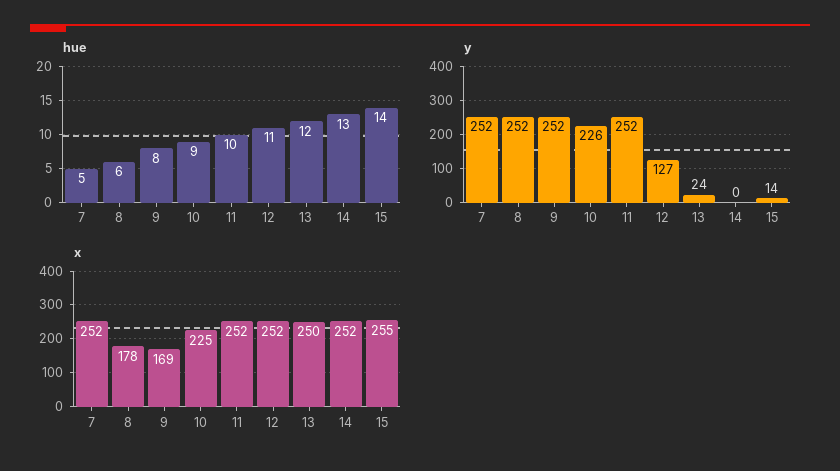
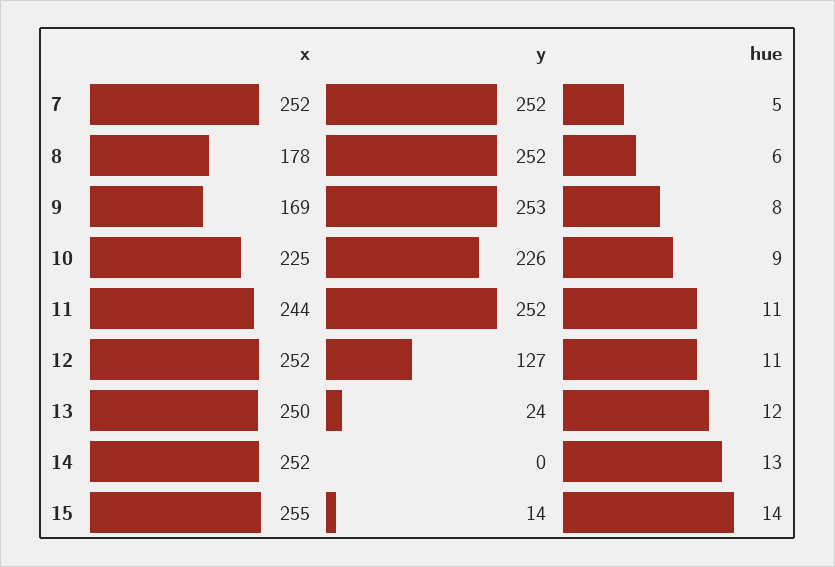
hue, 11: 10 -> 11
y, 9: 252 -> 253
x, 11: 252 -> 244

